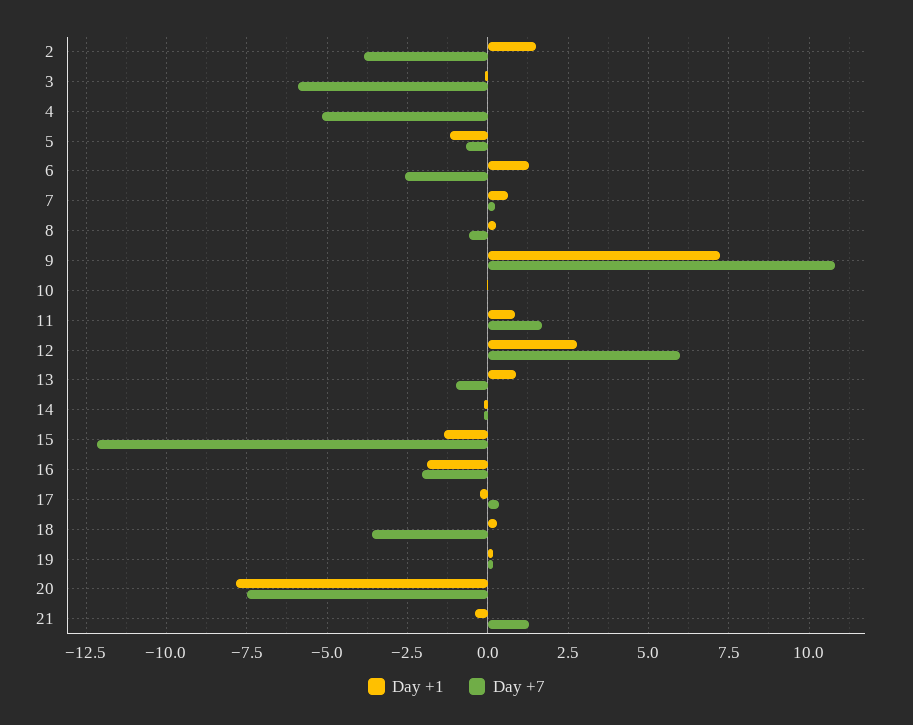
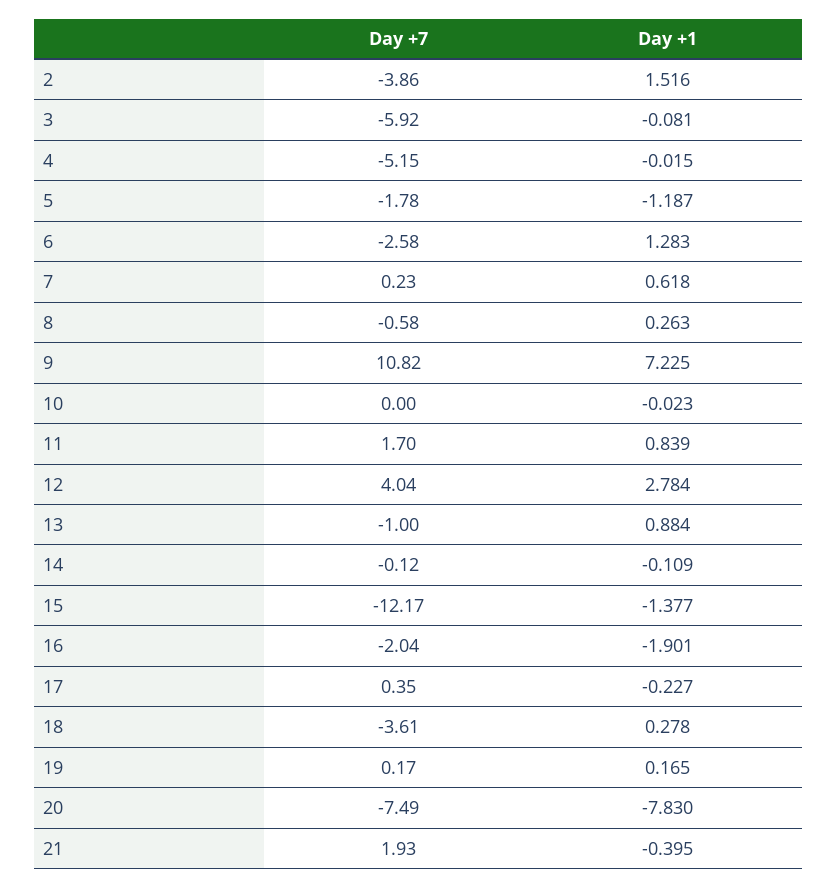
Day +7, 5: -0.75 -> -1.78
Day +7, 12: 6 -> 4.04
Day +7, 21: 1.25 -> 1.93

